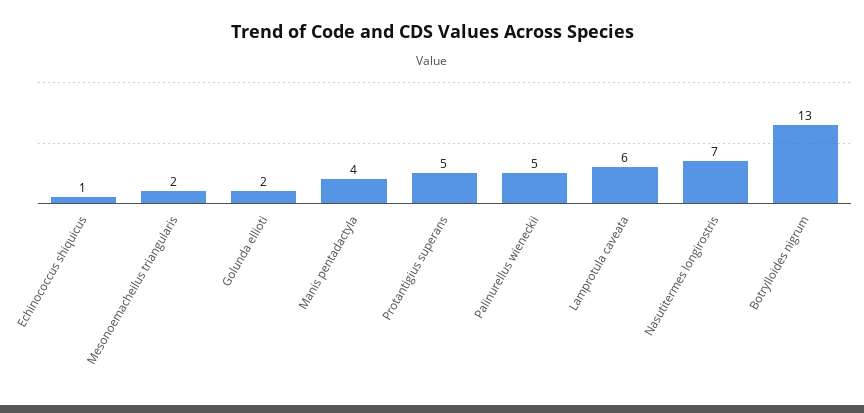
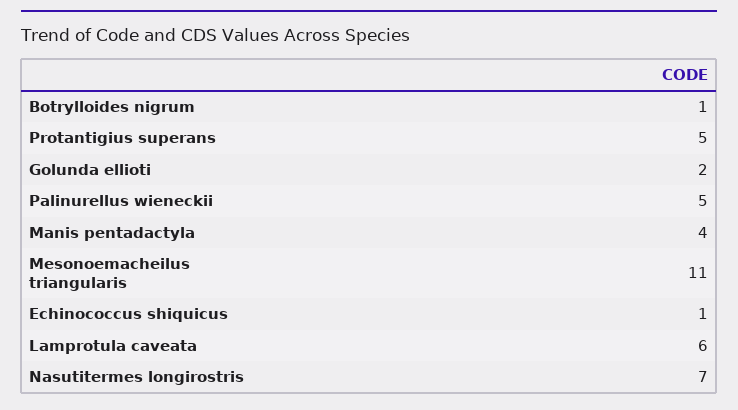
Mesonoemacheilus triangularis: 2 -> 11
Botrylloides nigrum: 13 -> 1

